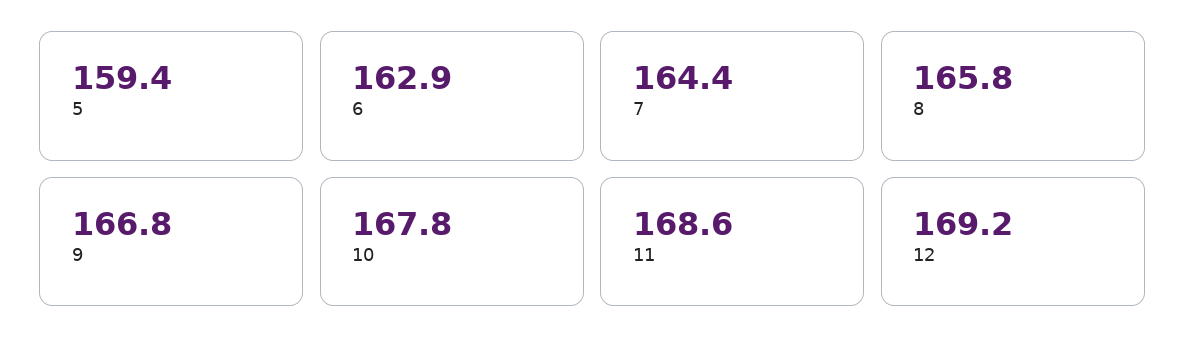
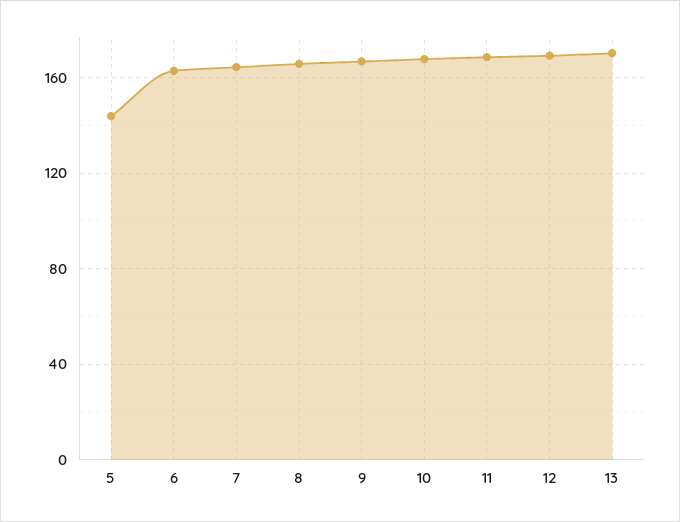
5: 159.4 -> 145
13: none -> 170

